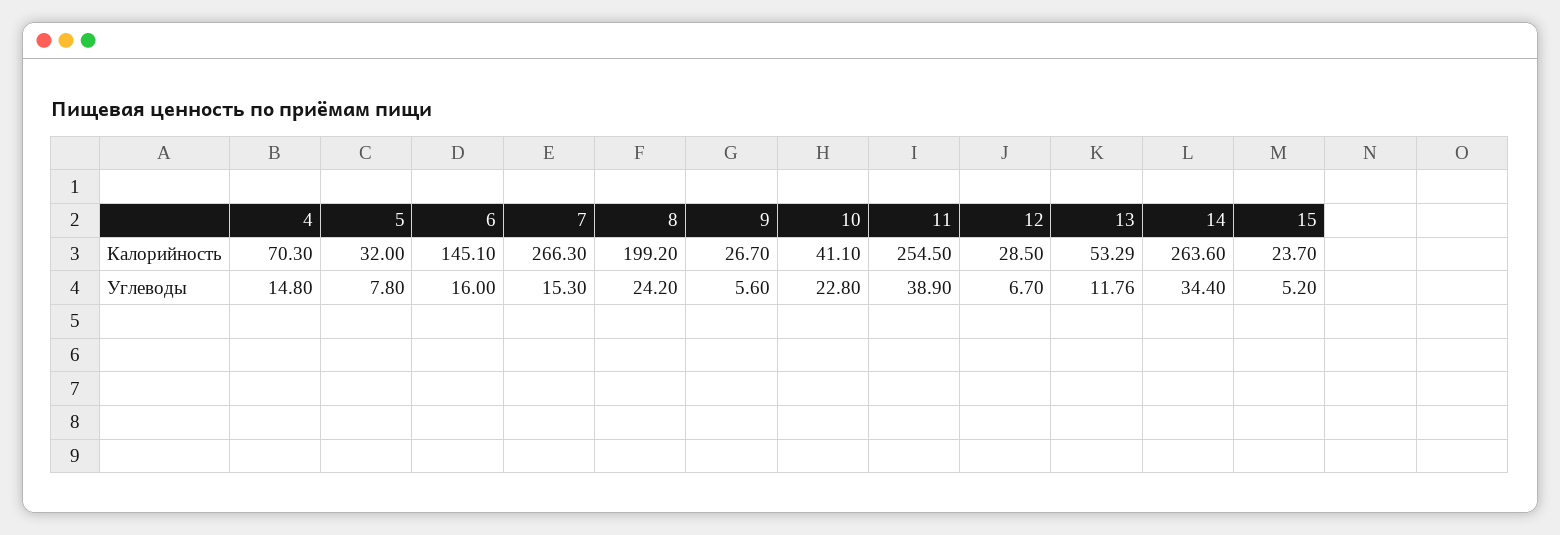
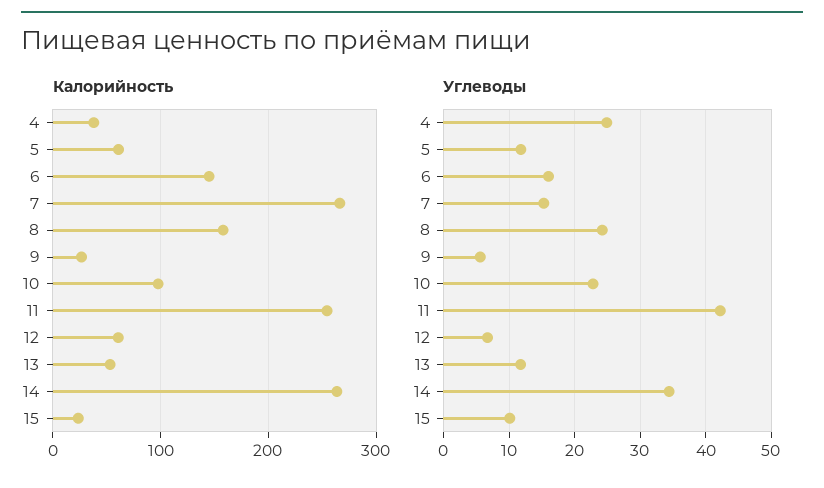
Калорийность, 4: 70.3 -> 40
Калорийность, 5: 32 -> 60
Калорийность, 8: 199.2 -> 160
Калорийность, 10: 41.1 -> 100
Калорийность, 12: 28.5 -> 60
Углеводы, 4: 14.8 -> 25
Углеводы, 5: 7.8 -> 12
Углеводы, 11: 38.9 -> 42
Углеводы, 15: 5.2 -> 10

